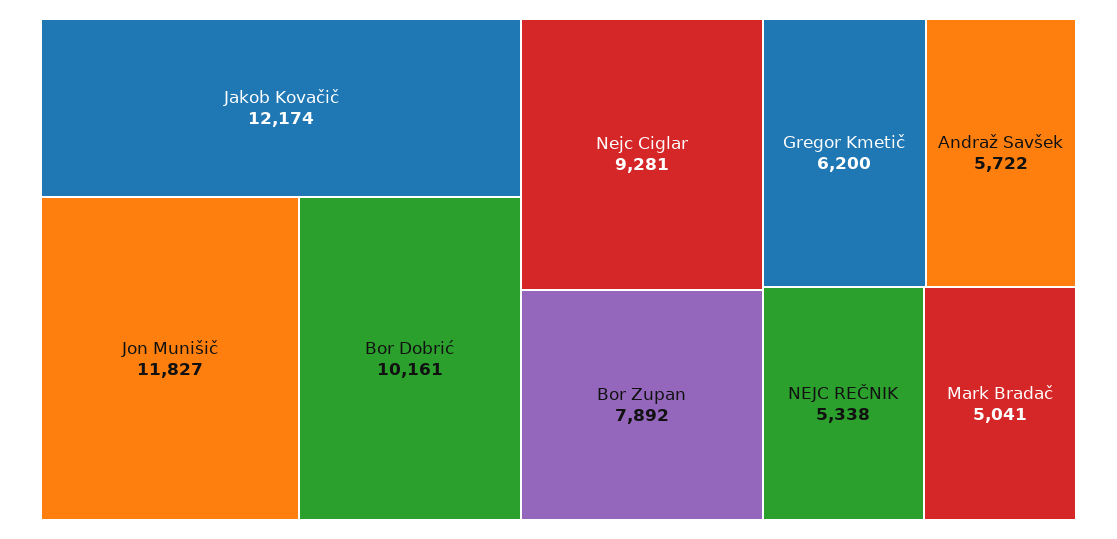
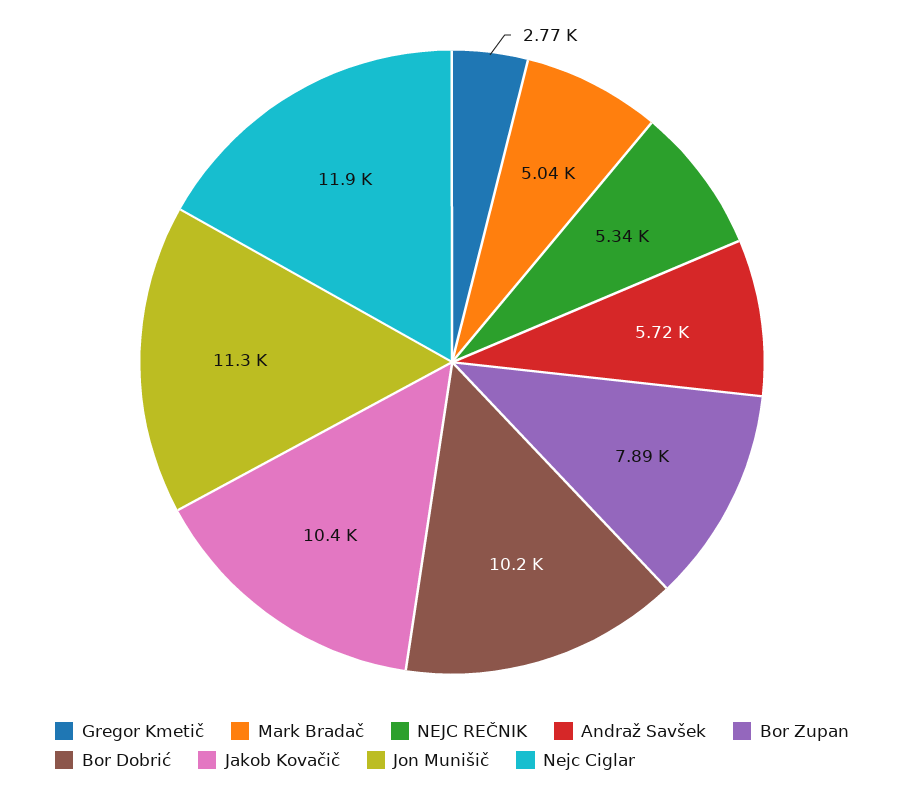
Jakob Kovačič: 12174 -> 10400
Jon Munišič: 11827 -> 11300
Nejc Ciglar: 9281 -> 11900
Gregor Kmetič: 6200 -> 2770

